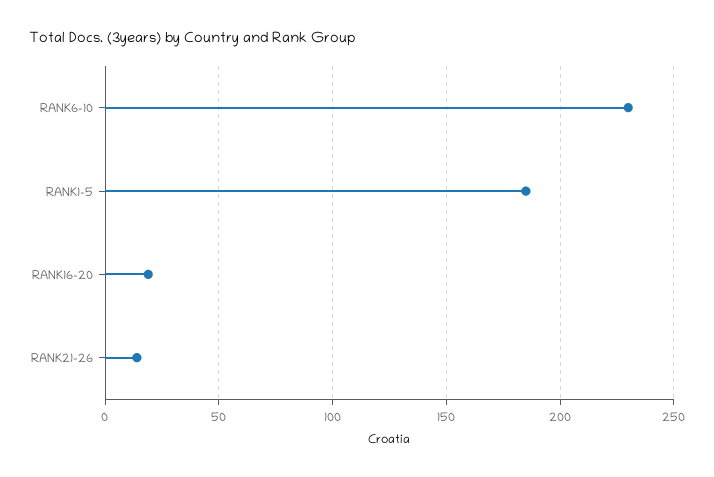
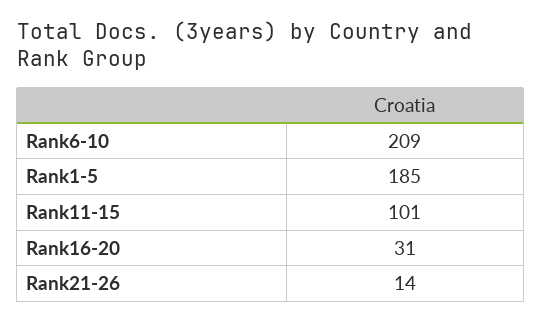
RANK6-10: 230 -> 209
RANK16-20: 20 -> 31
Rank11-15: none -> 101

